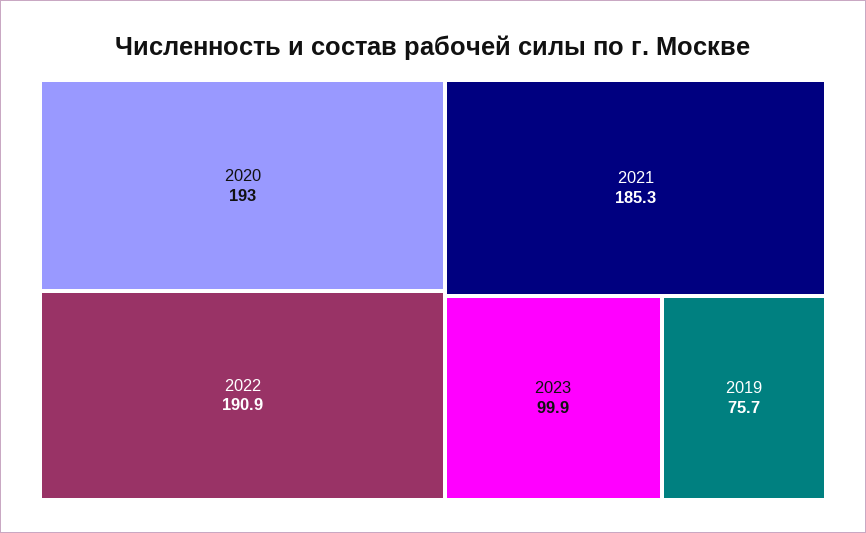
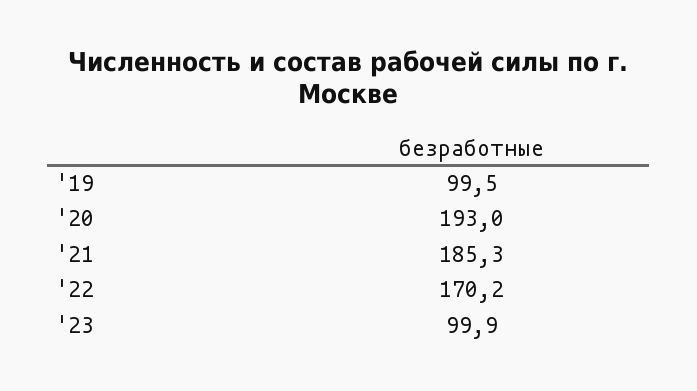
2022: 190.9 -> 170.2
2019: 75.7 -> 99.5

